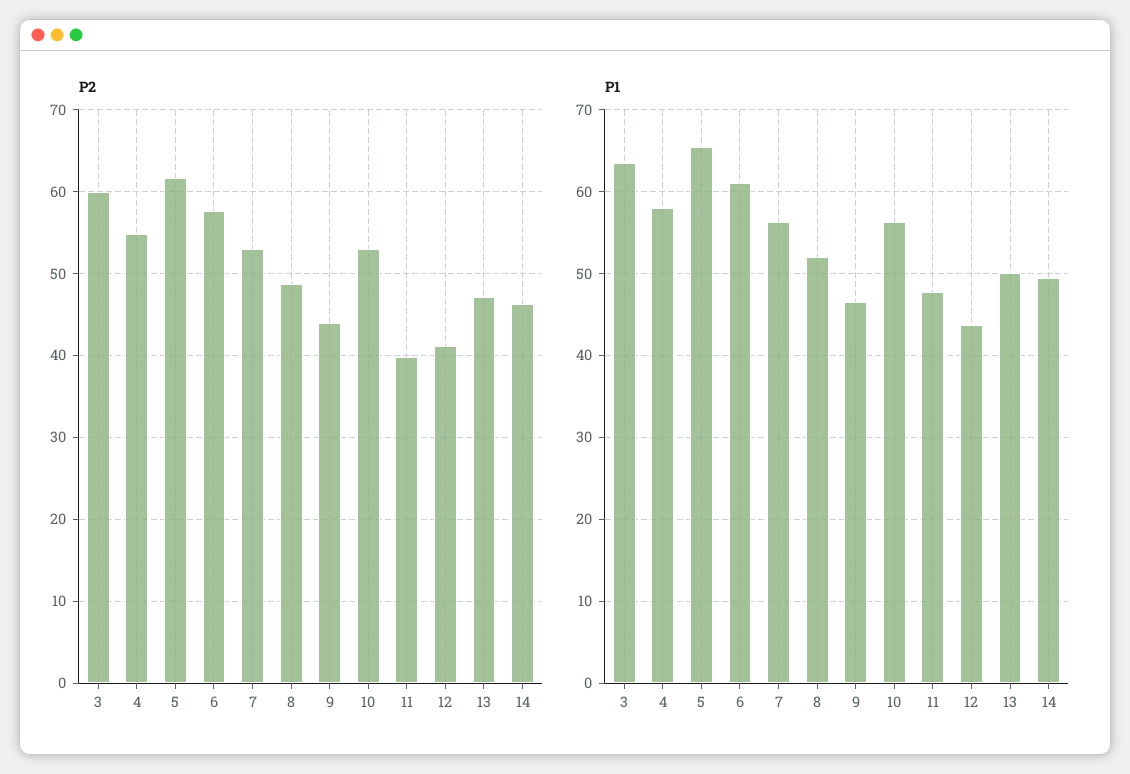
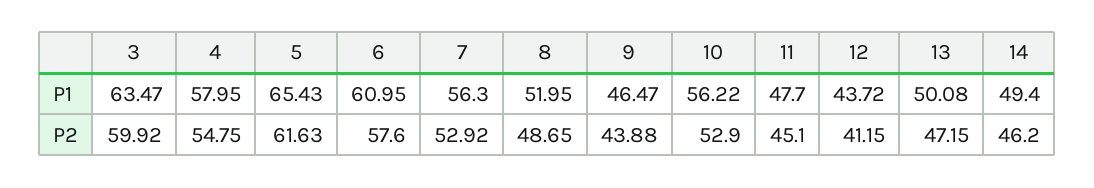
P2, 11: 40 -> 45.1

